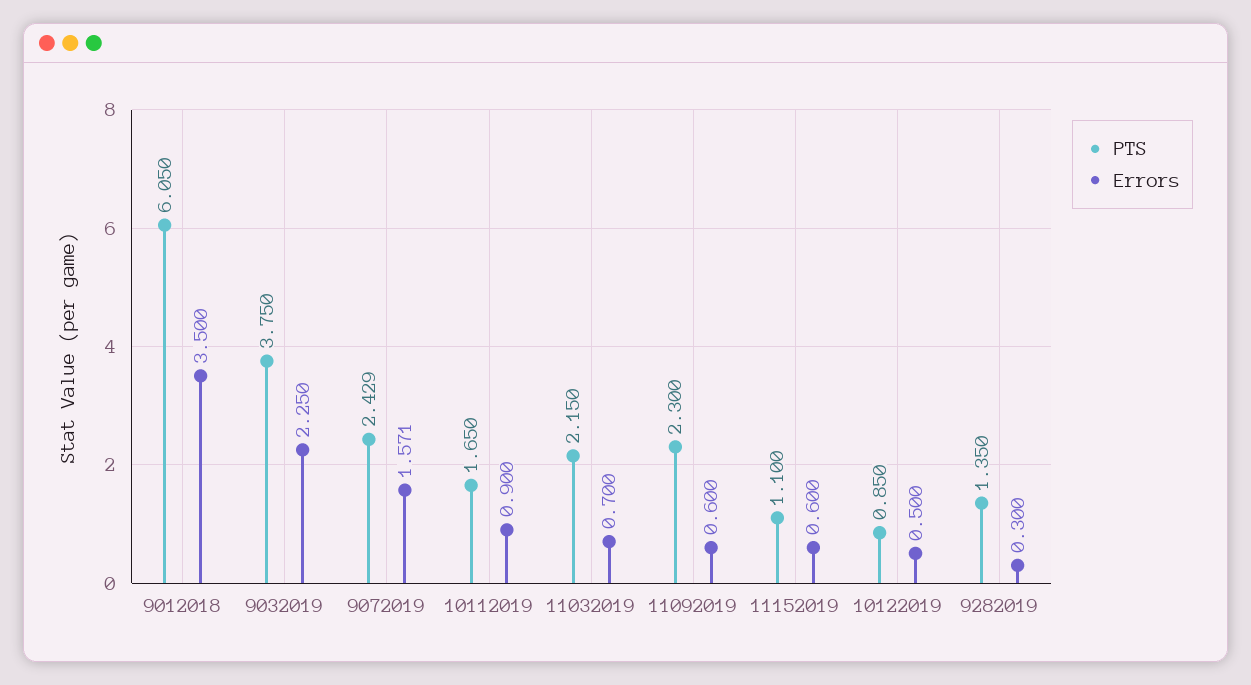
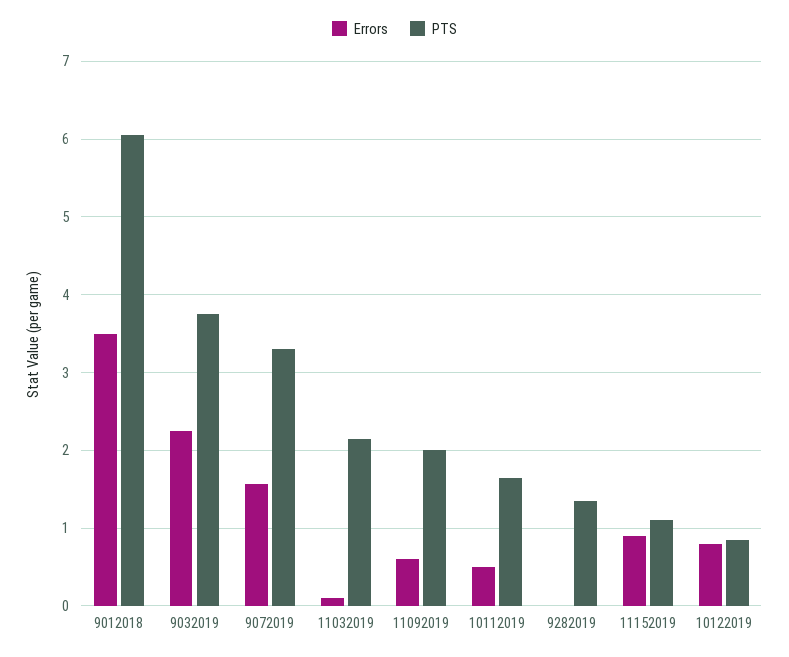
PTS, 9072019: 2.429 -> 3.3
Errors, 10112019: 0.9 -> 0.5
Errors, 11032019: 0.7 -> 0.1
PTS, 11092019: 2.3 -> 2
Errors, 11152019: 0.6 -> 0.9
Errors, 10122019: 0.5 -> 0.8
Errors, 9282019: 0.3 -> 0

